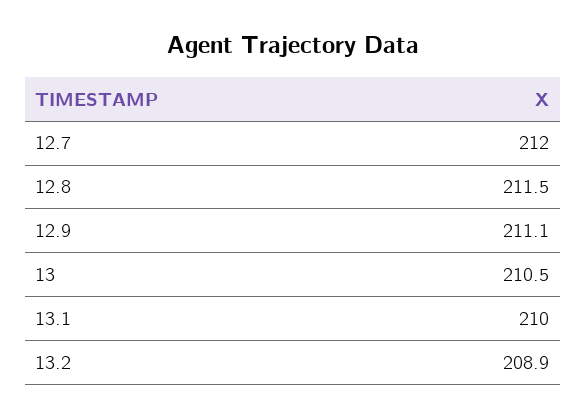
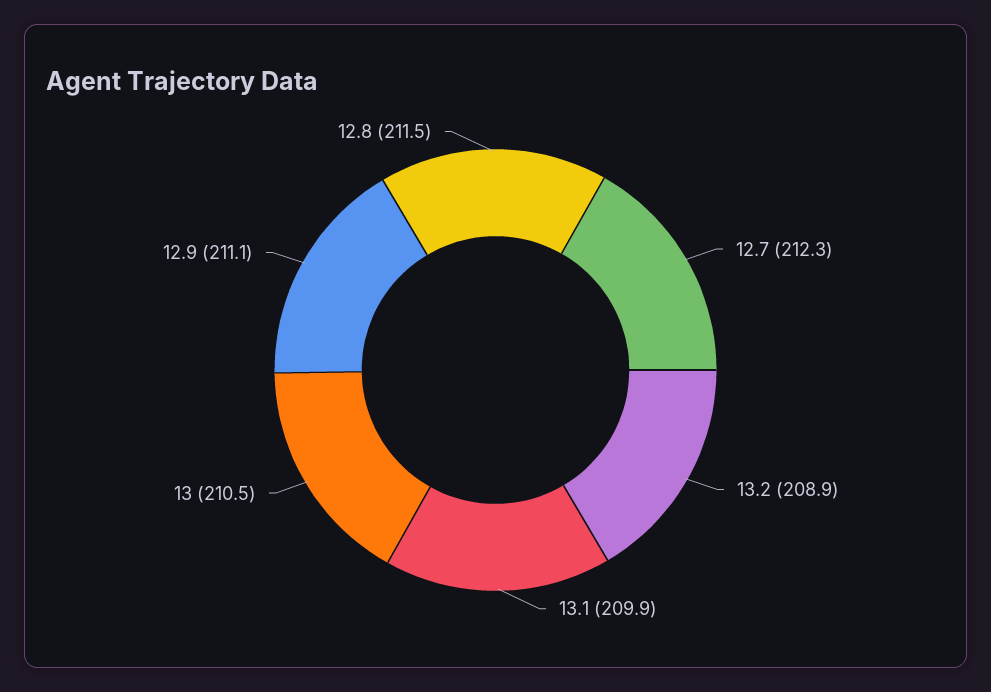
12.7: 212 -> 212.3
13.1: 210 -> 209.9

